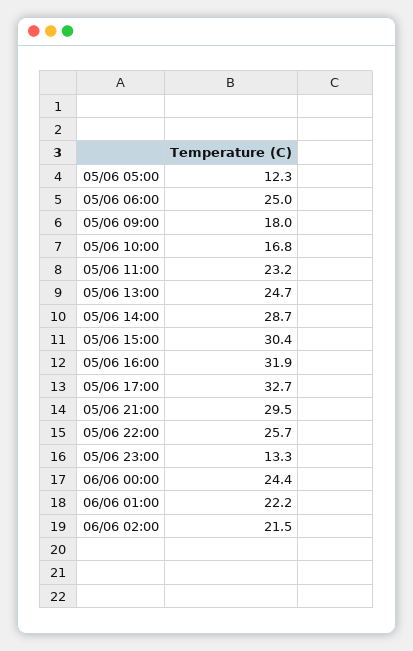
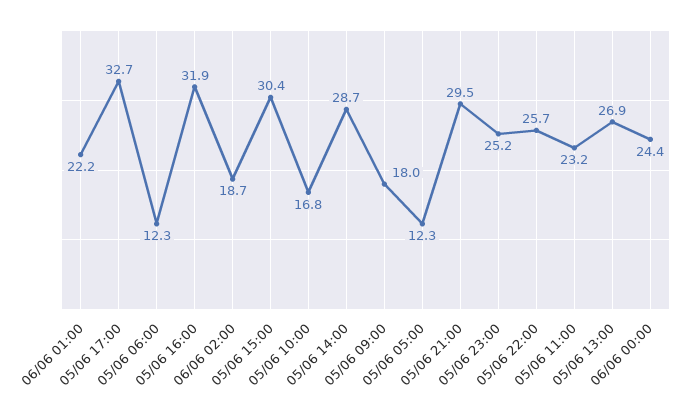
05/06 06:00: 25 -> 12.3
05/06 13:00: 24.7 -> 26.9
05/06 23:00: 13.3 -> 25.2
06/06 02:00: 21.5 -> 18.7

